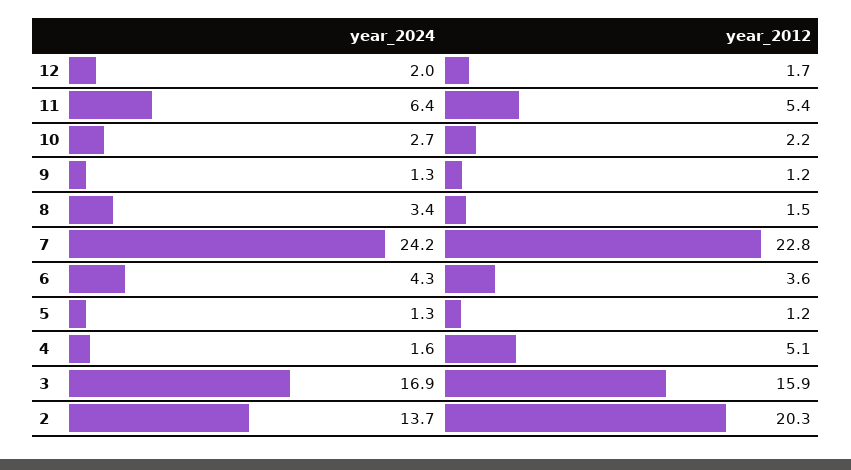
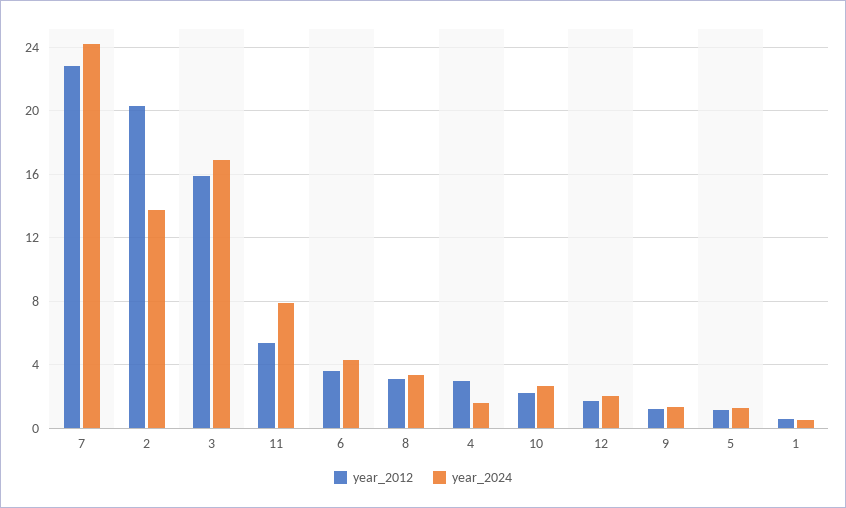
year_2024, 11: 6.4 -> 8
year_2012, 8: 1.5 -> 3
year_2012, 4: 5.1 -> 3
year_2012, 1: none -> 0.5
year_2024, 1: none -> 0.5

